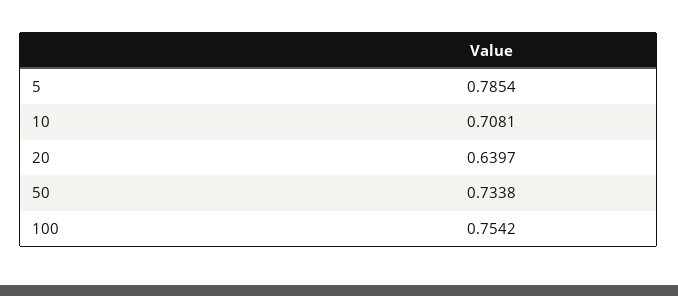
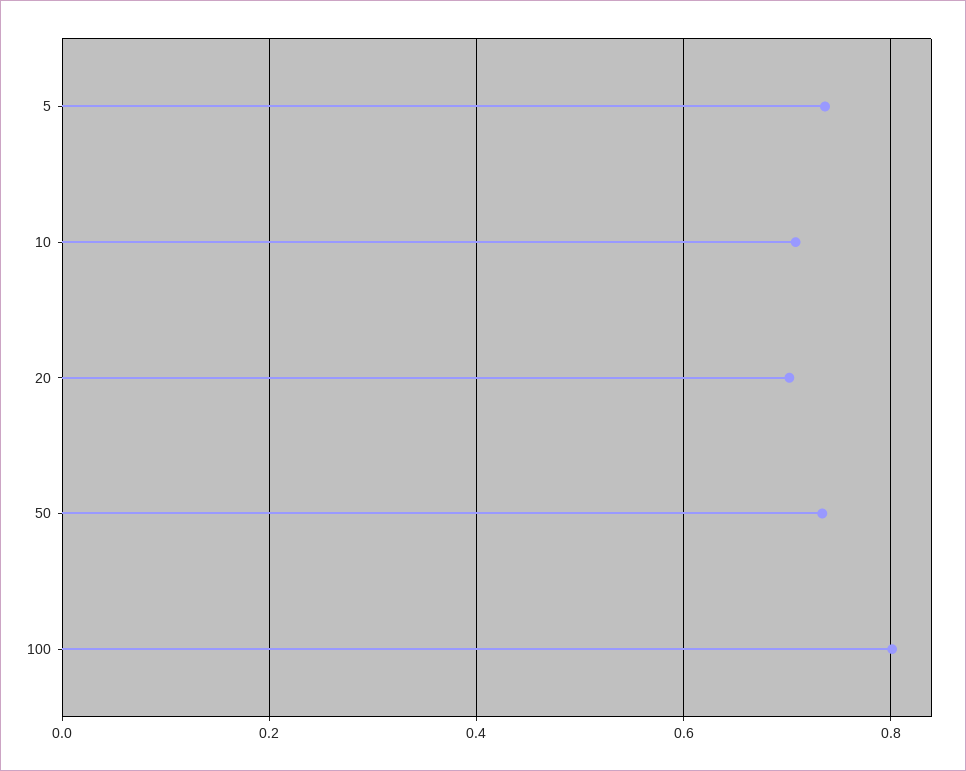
5: 0.7854 -> 0.74
20: 0.6397 -> 0.7
100: 0.7542 -> 0.8

